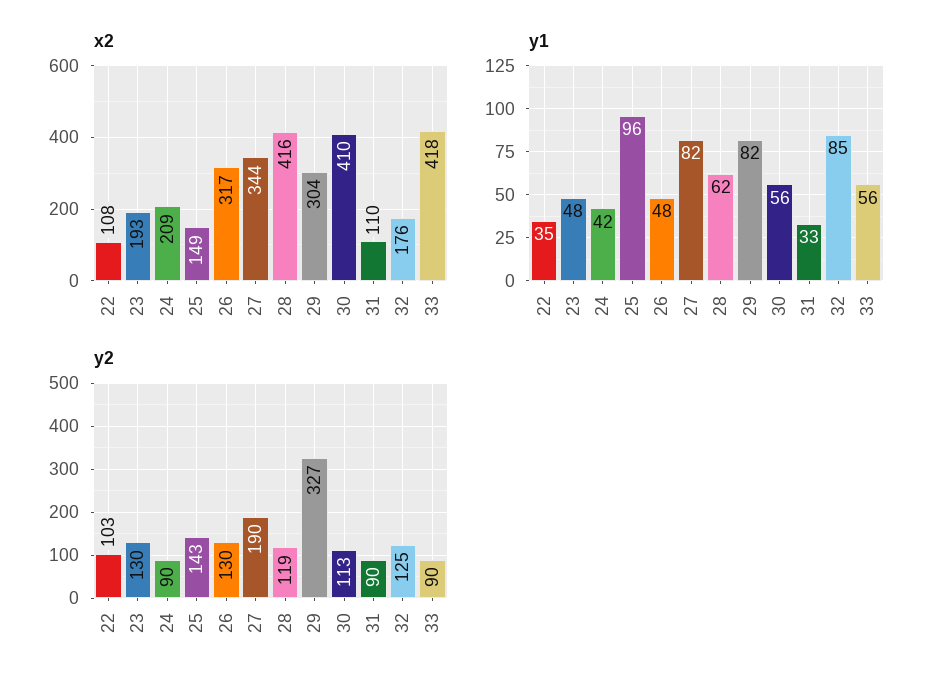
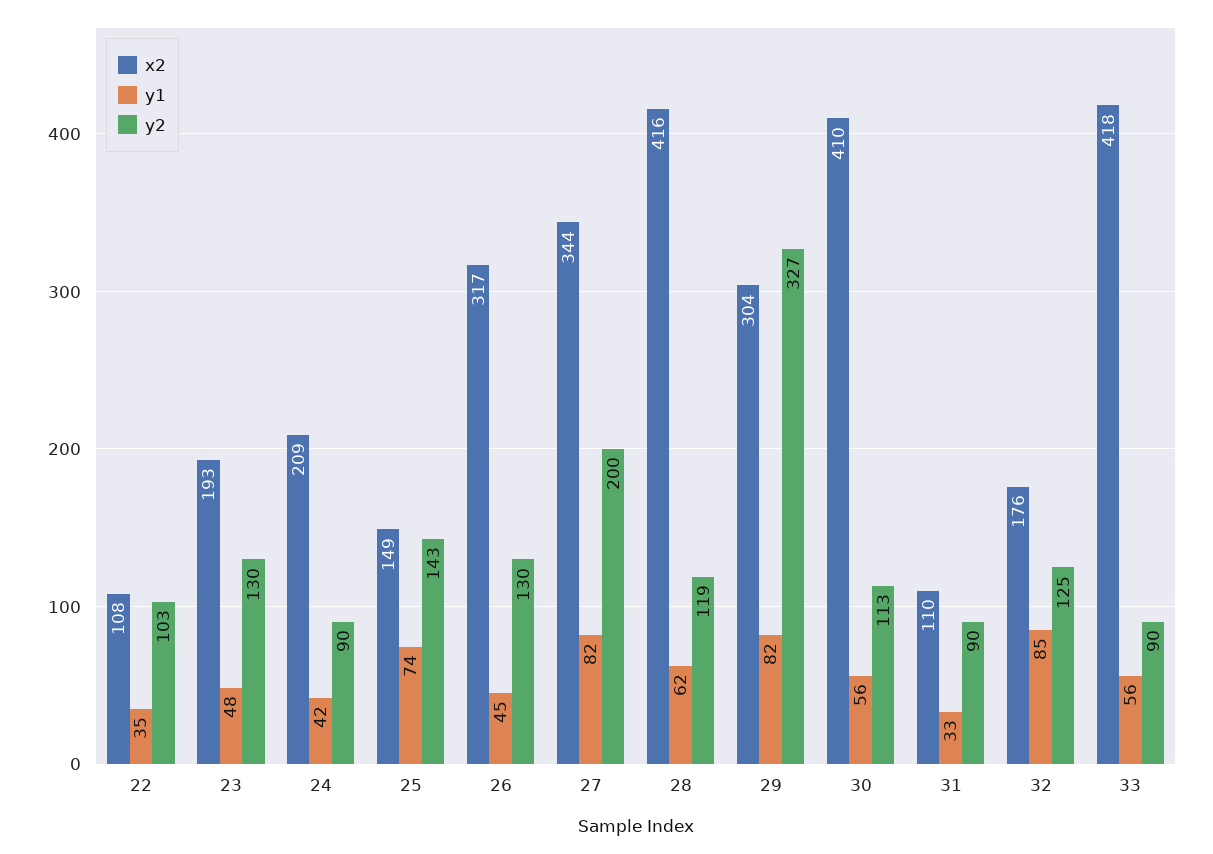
y1, 25: 96 -> 74
y1, 26: 48 -> 45
y2, 27: 190 -> 200

